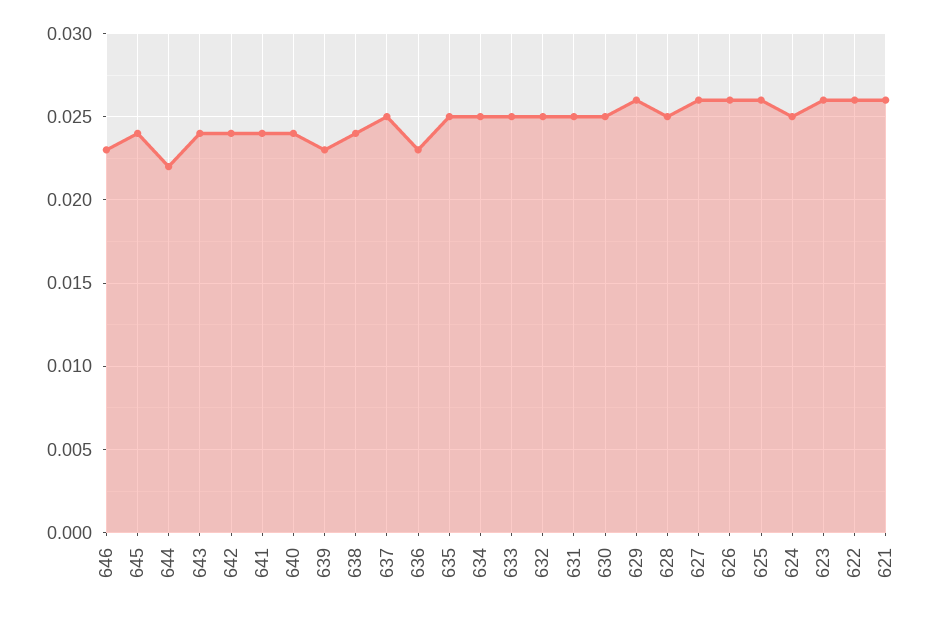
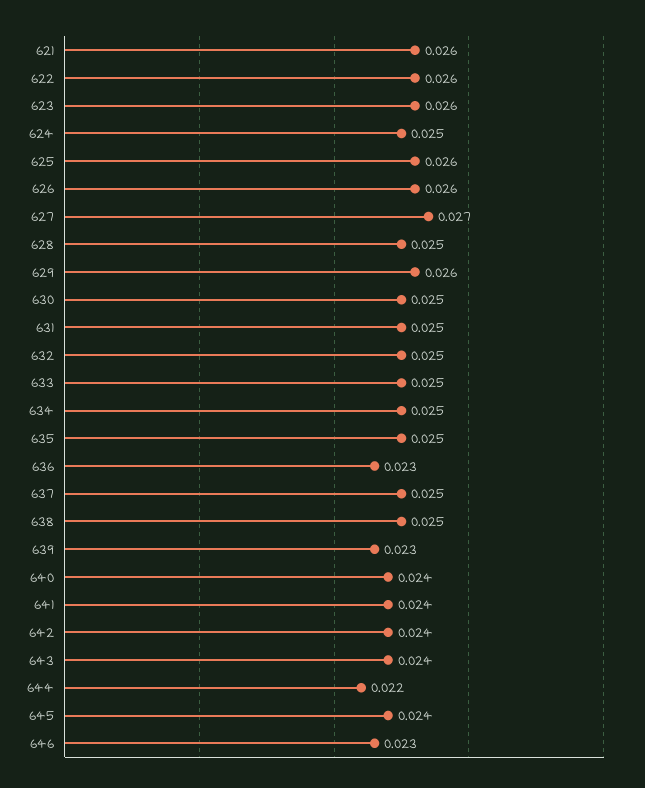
638: 0.024 -> 0.025
627: 0.026 -> 0.027

